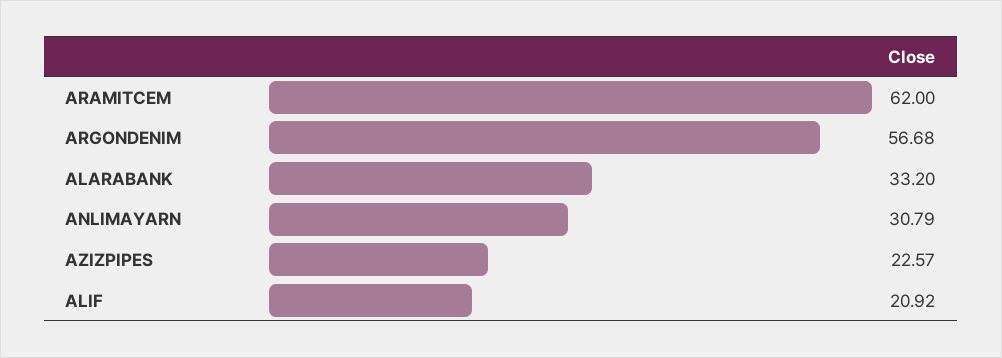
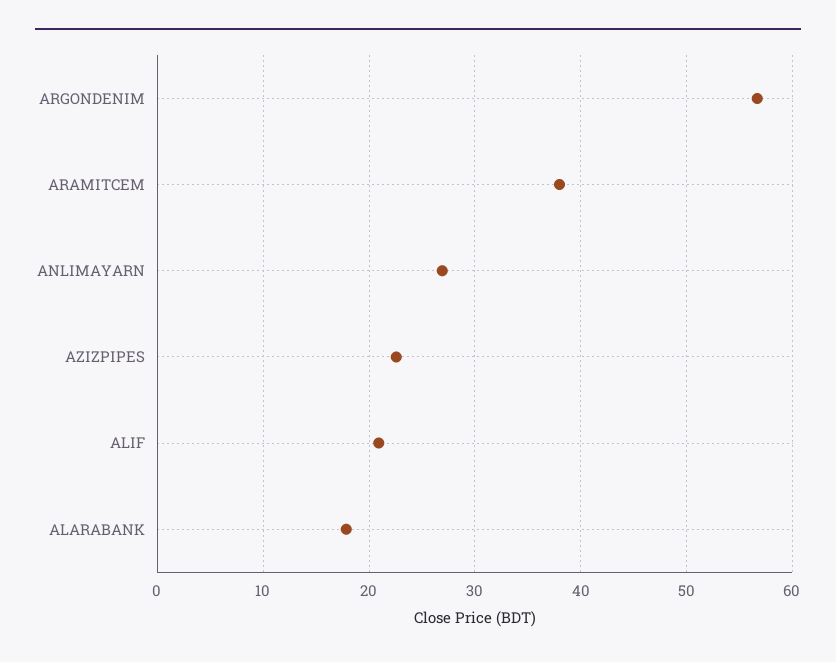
ARAMITCEM: 62 -> 38
ALARABANK: 33.2 -> 18
ANLIMAYARN: 30.79 -> 27

